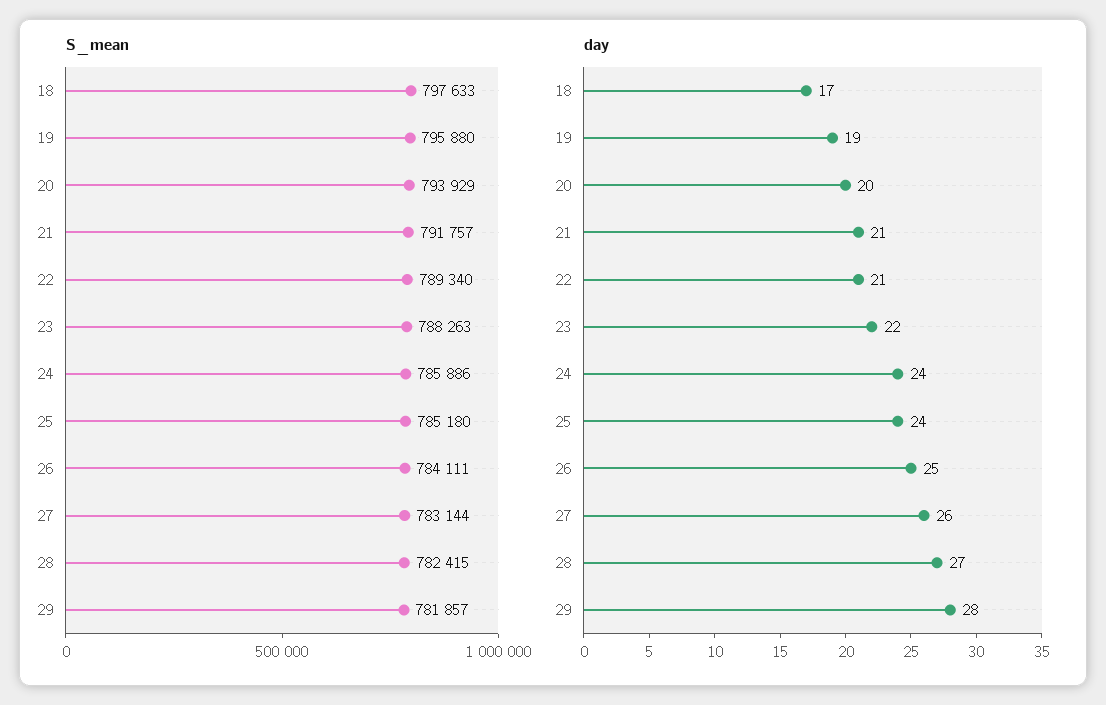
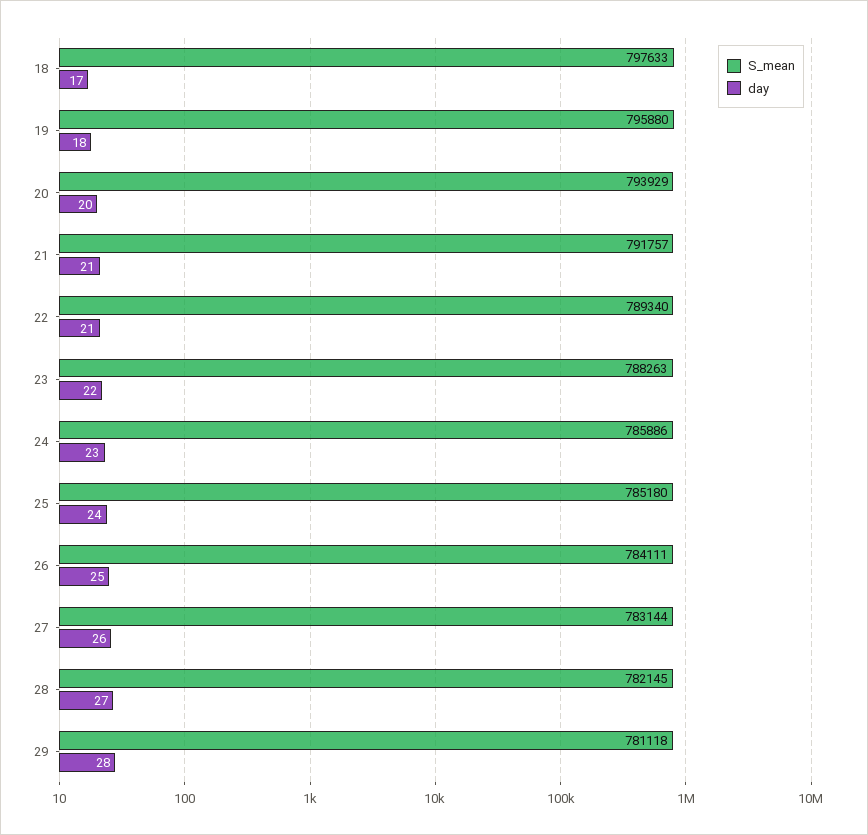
S_mean, 28: 782415 -> 782145
S_mean, 29: 781857 -> 781118
day, 19: 19 -> 18
day, 24: 24 -> 23

